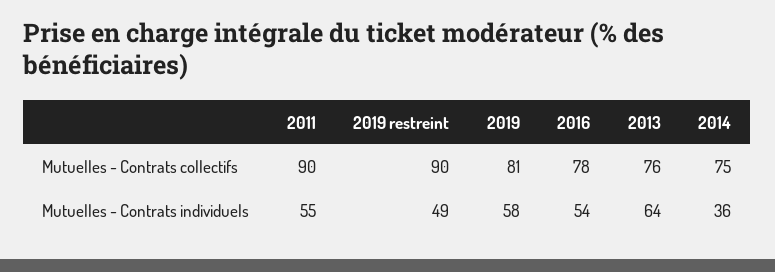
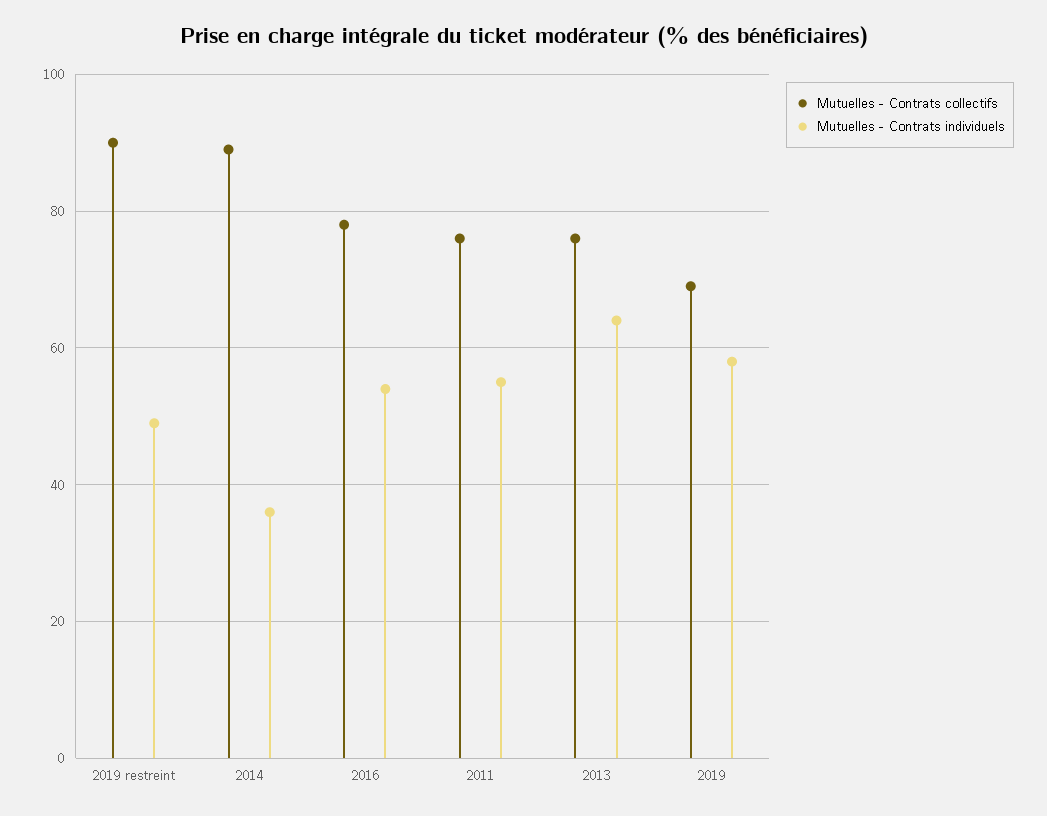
Mutuelles - Contrats collectifs, 2011: 90 -> 75
Mutuelles - Contrats collectifs, 2019: 81 -> 70
Mutuelles - Contrats collectifs, 2014: 75 -> 90

